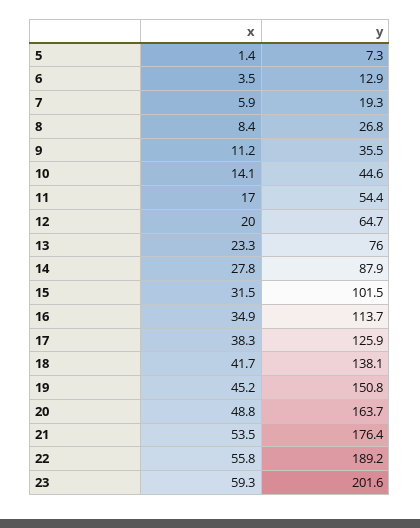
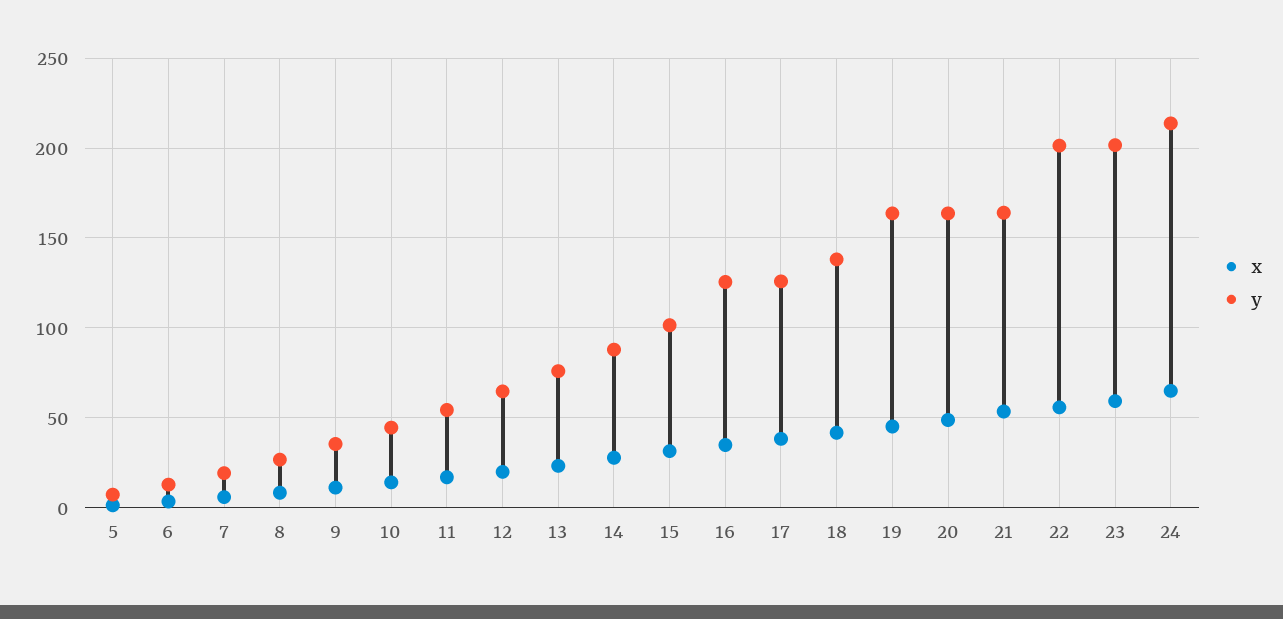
y, 16: 113.7 -> 125
y, 19: 150.8 -> 165
y, 21: 176.4 -> 165
y, 22: 189.2 -> 200
x, 24: none -> 65
y, 24: none -> 215

